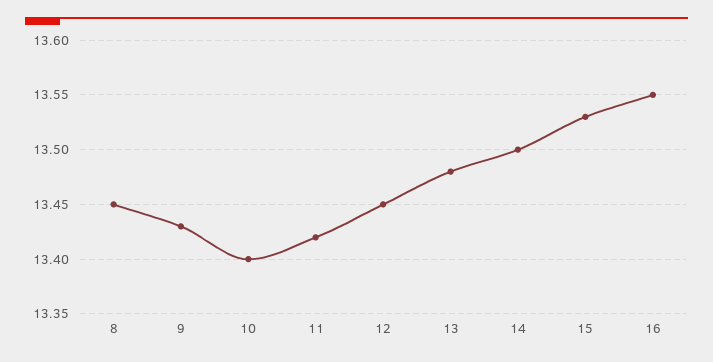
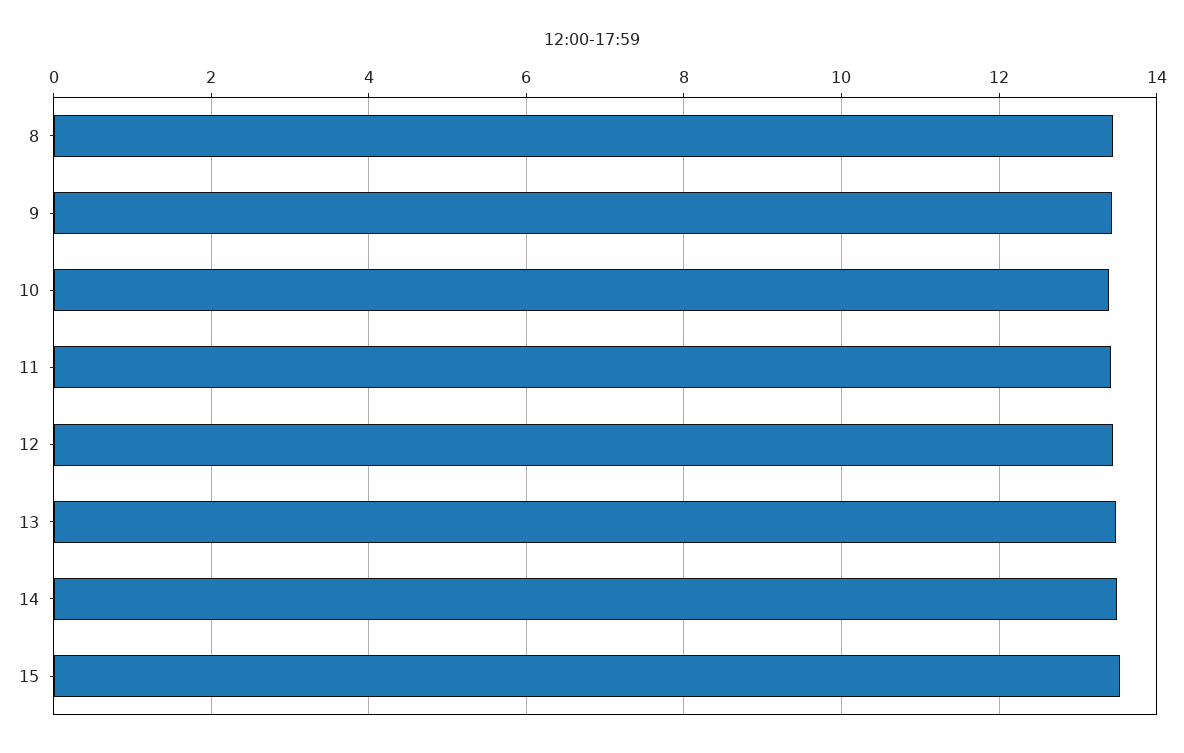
16: 13.55 -> none

